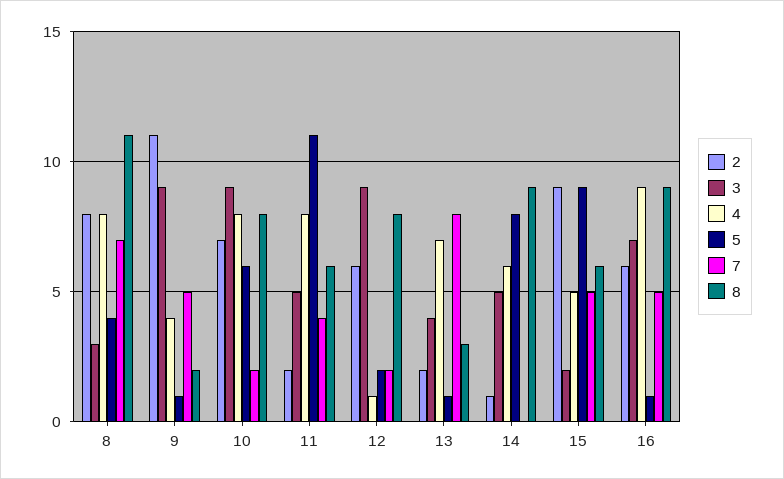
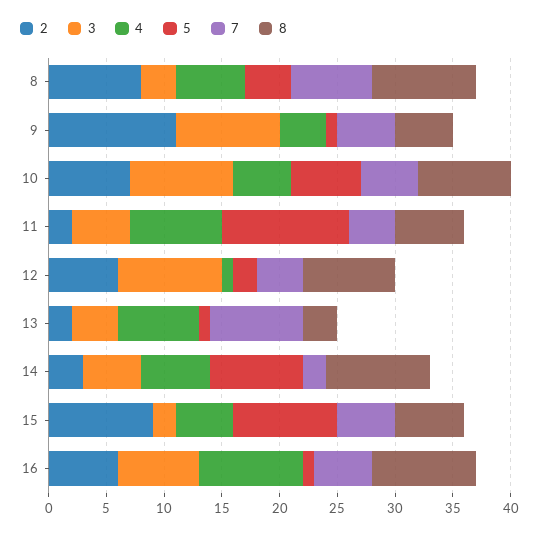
4, 8: 8 -> 6
8, 8: 11 -> 9
8, 9: 2 -> 5
4, 10: 8 -> 5
7, 10: 2 -> 5
7, 12: 2 -> 4
2, 14: 1 -> 3
7, 14: 0 -> 2

